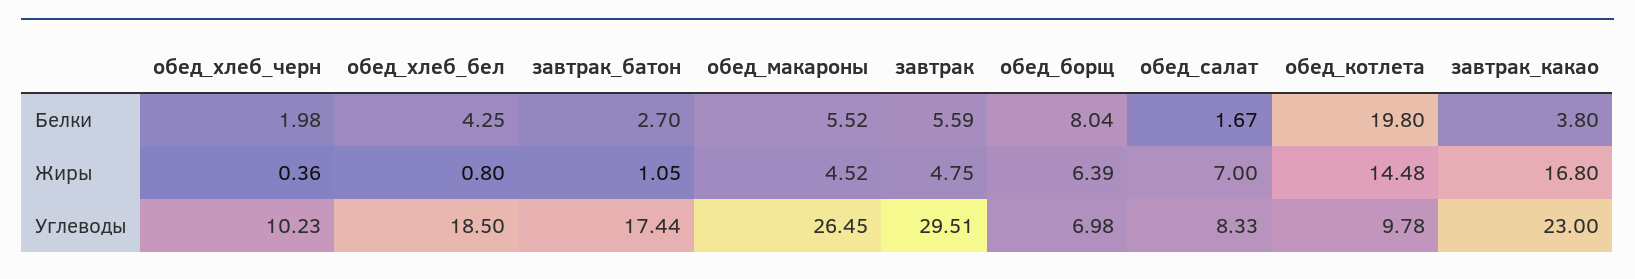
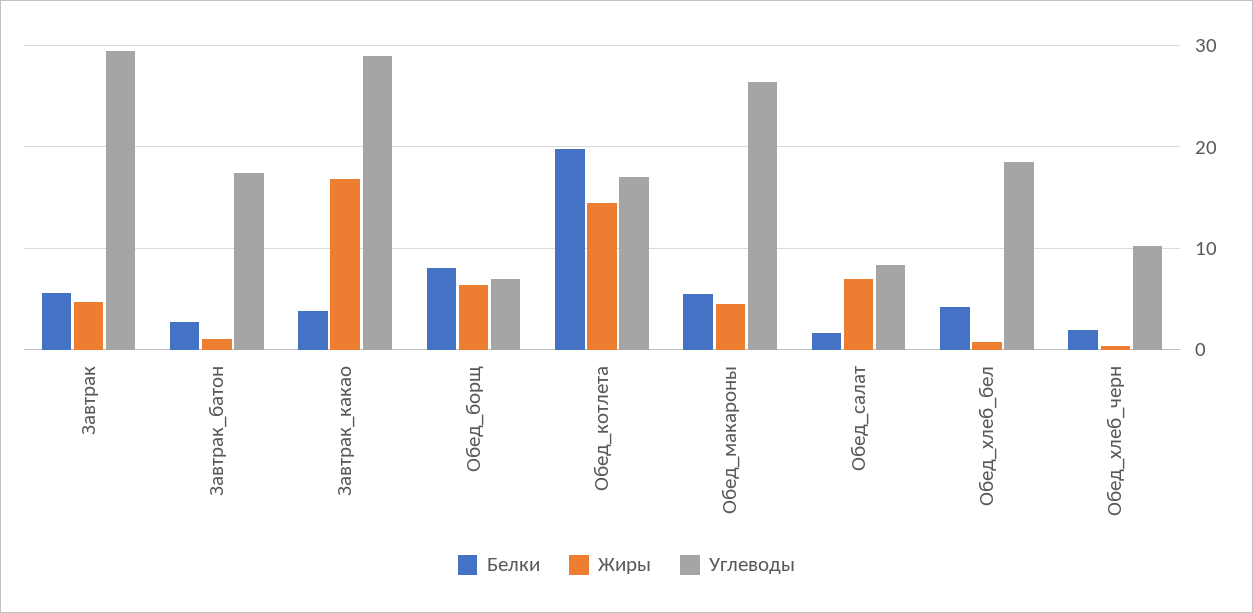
Углеводы, обед_котлета: 9.78 -> 17
Углеводы, завтрак_какао: 23 -> 29

